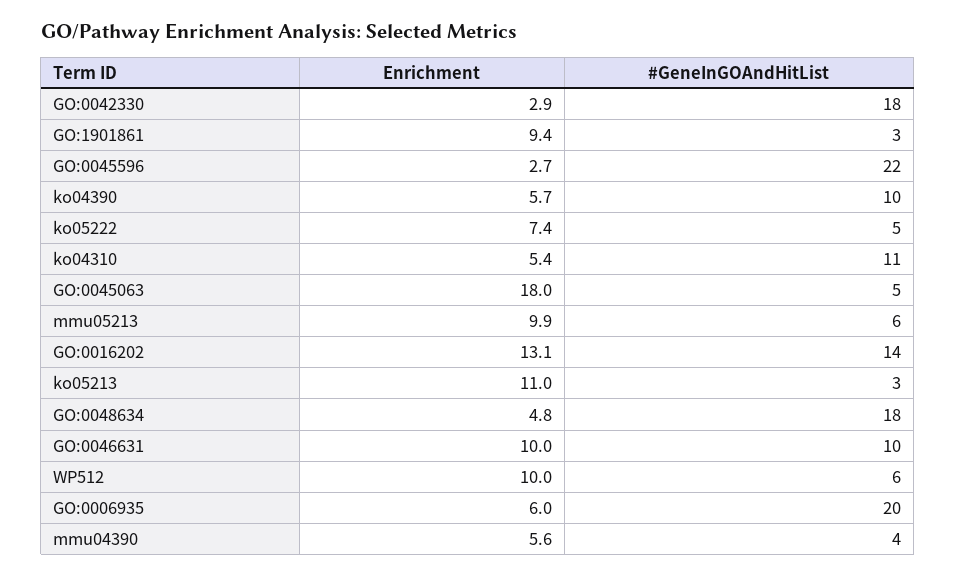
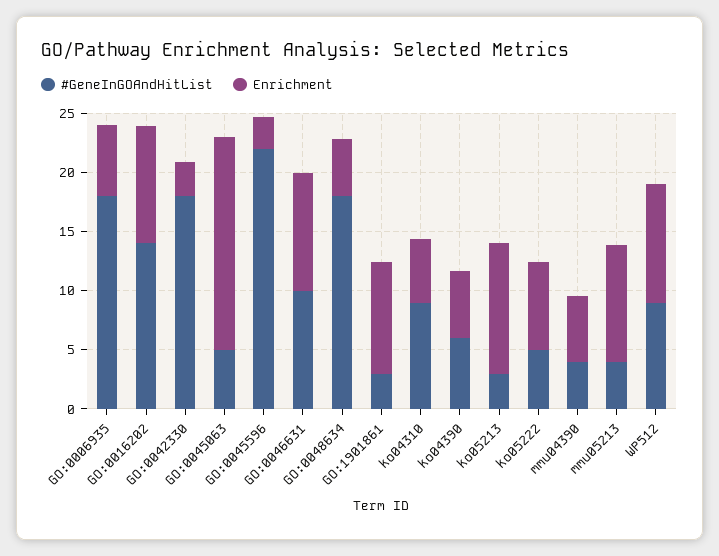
#GeneInGOAndHitList, ko04390: 10 -> 6
#GeneInGOAndHitList, ko04310: 11 -> 9
#GeneInGOAndHitList, mmu05213: 6 -> 4
Enrichment, GO:0016202: 13.1 -> 10
#GeneInGOAndHitList, WP512: 6 -> 9
#GeneInGOAndHitList, GO:0006935: 20 -> 18

